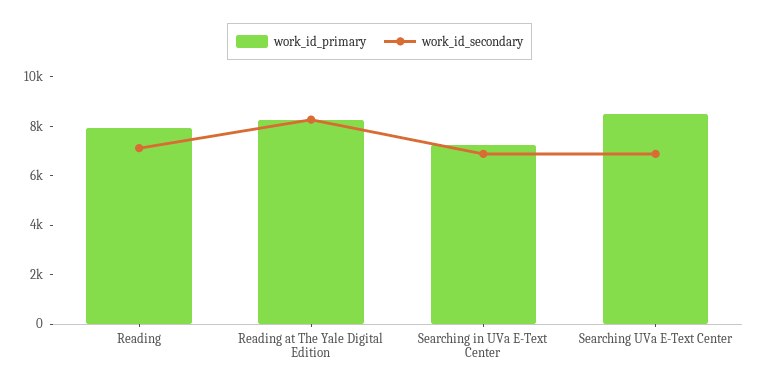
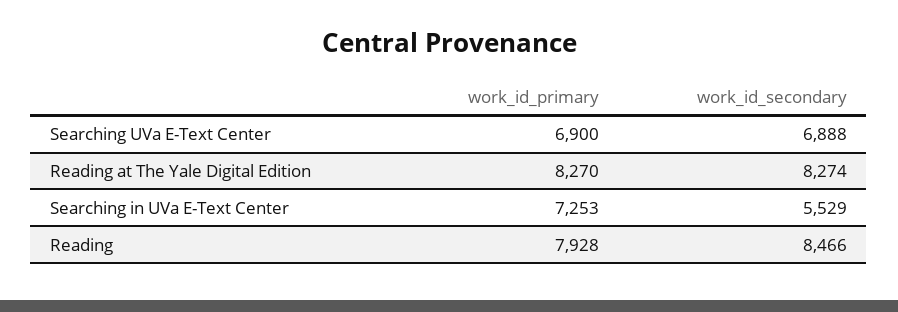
work_id_secondary, Reading: 7000 -> 8466
work_id_secondary, Searching in UVa E-Text Center: 7000 -> 5529
work_id_primary, Searching UVa E-Text Center: 8500 -> 6900

